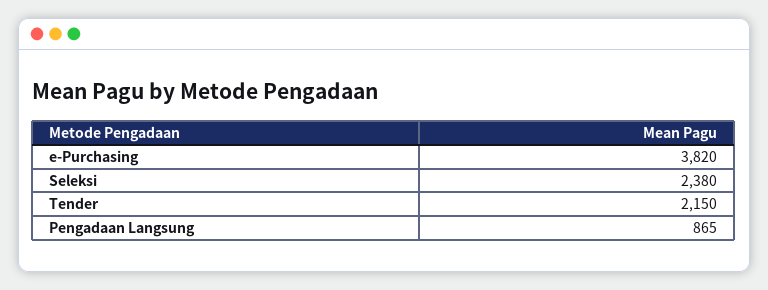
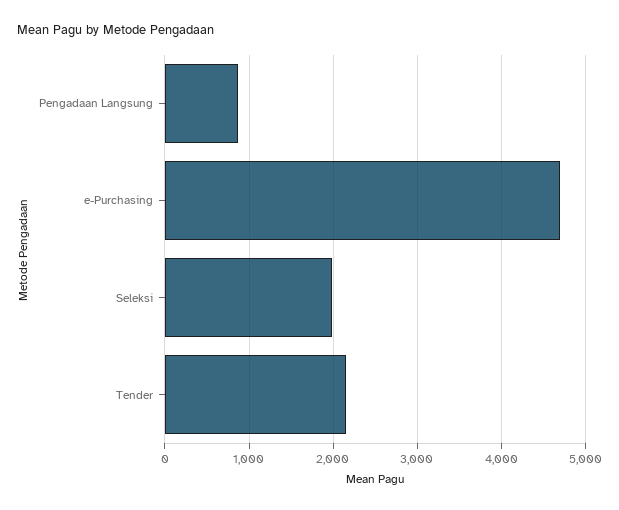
e-Purchasing: 3820 -> 4700
Seleksi: 2380 -> 2000

